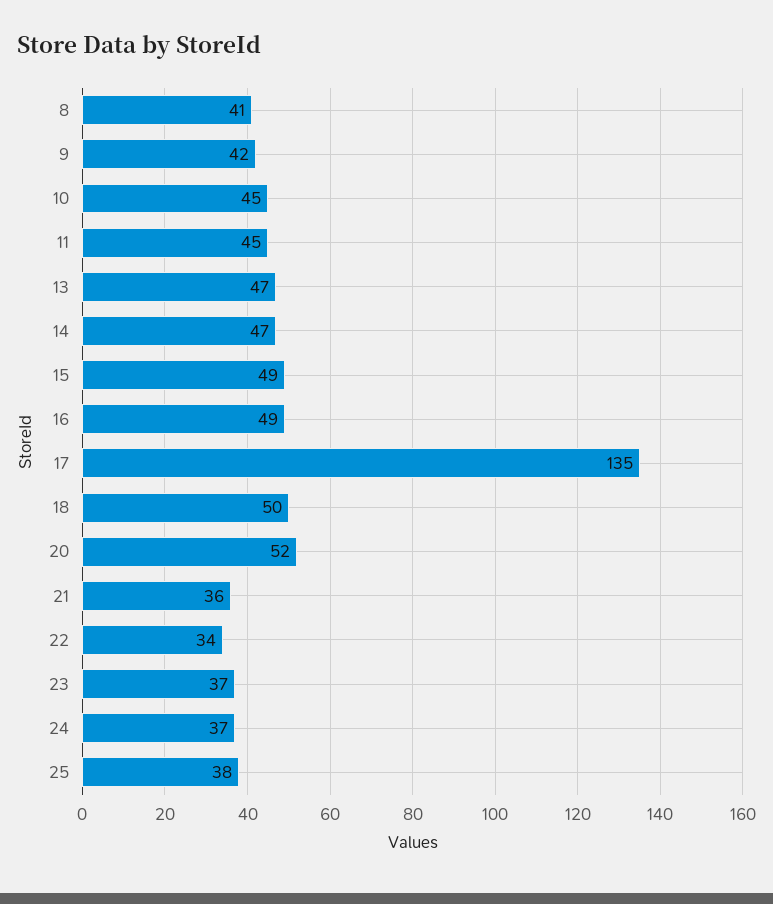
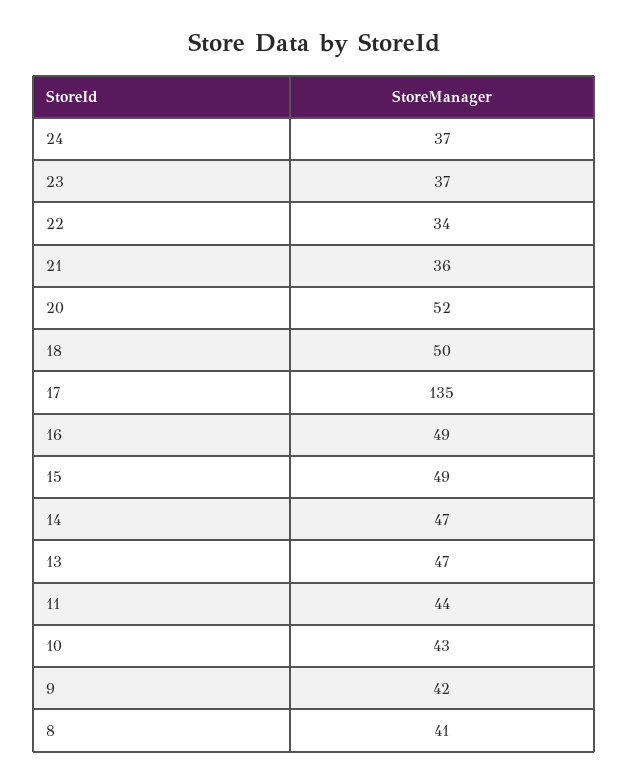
10: 45 -> 43
11: 45 -> 44
25: 38 -> none

